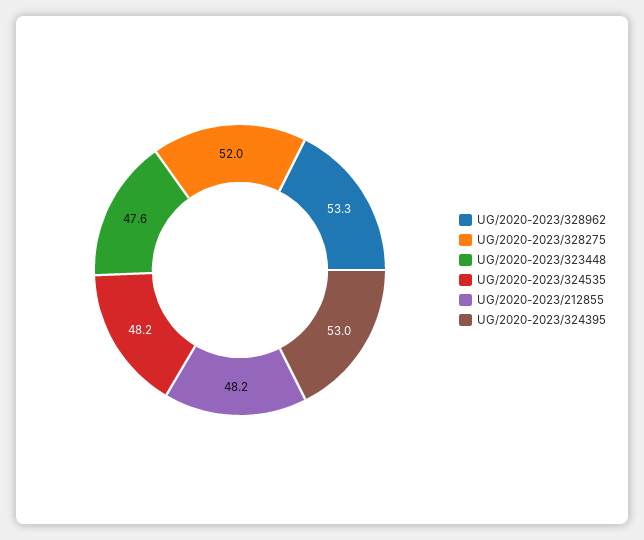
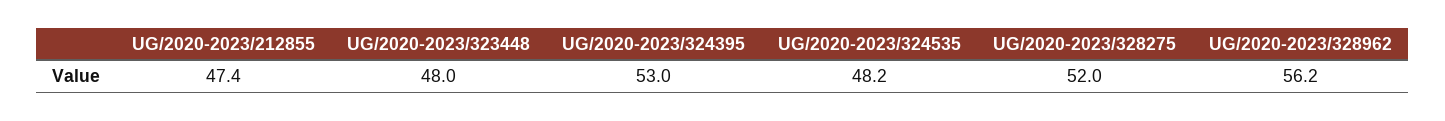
UG/2020-2023/328962: 53.3 -> 56.2
UG/2020-2023/323448: 47.6 -> 48
UG/2020-2023/212855: 48.2 -> 47.4

